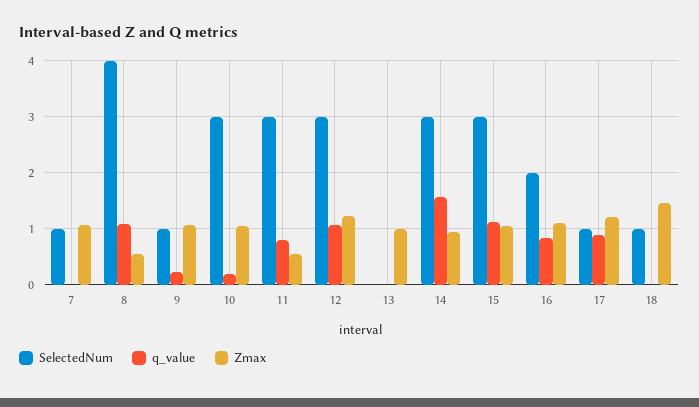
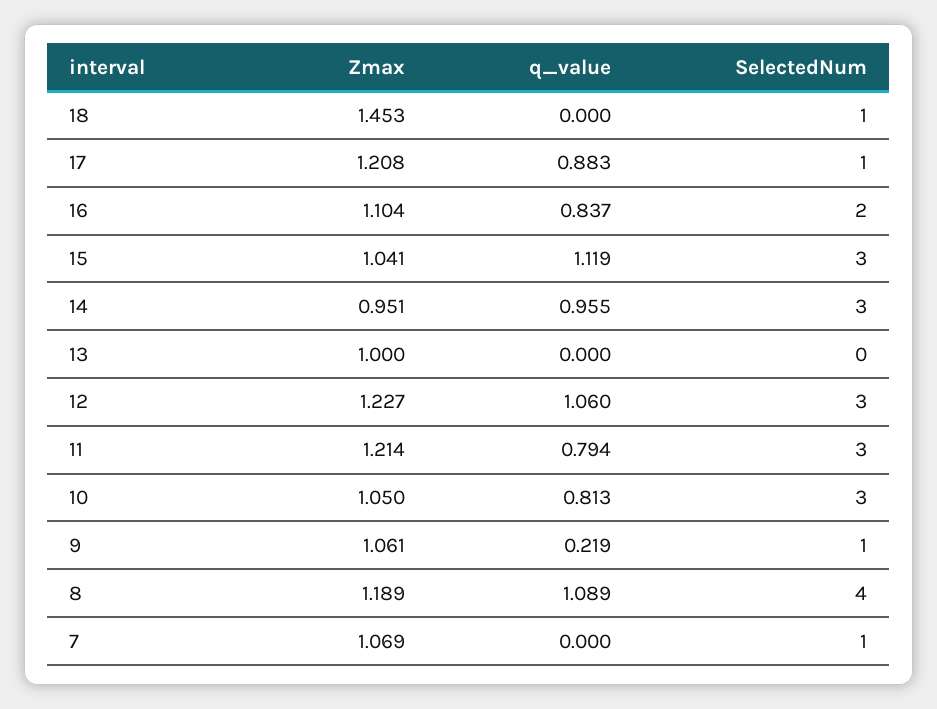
Zmax, 8: 0.6 -> 1.189
q_value, 10: 0.2 -> 0.813
Zmax, 11: 0.6 -> 1.214
q_value, 14: 1.6 -> 0.955

